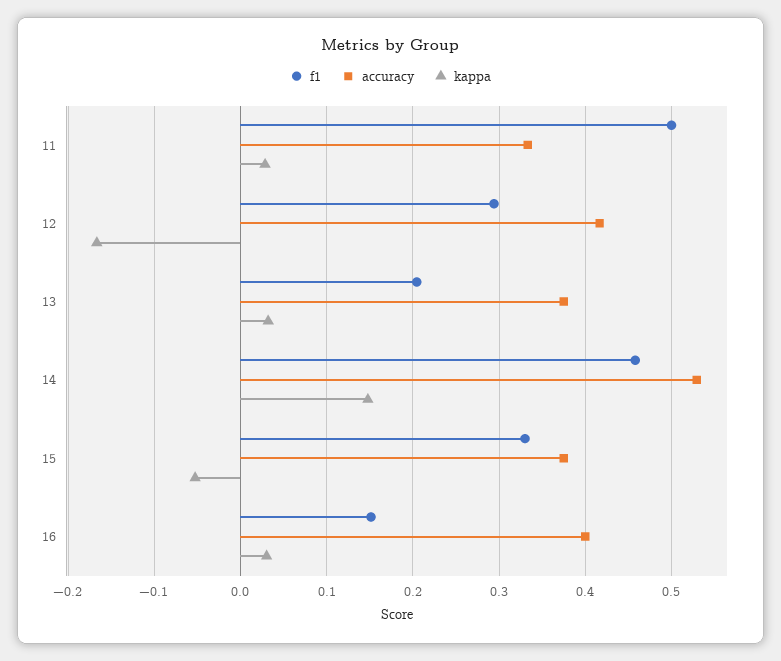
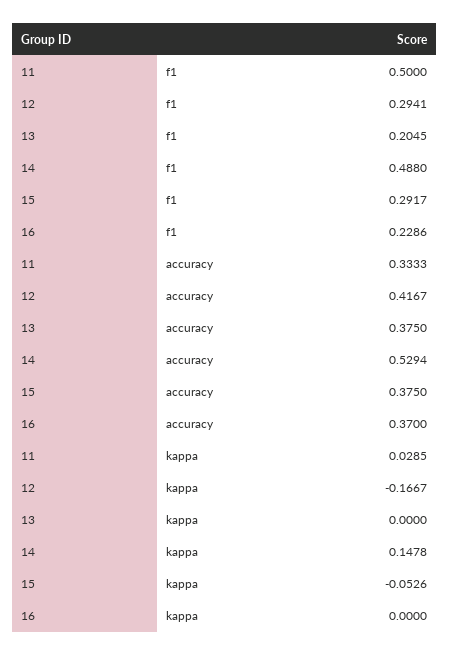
kappa, 13: 0.03 -> 0
f1, 14: 0.46 -> 0.488
f1, 15: 0.33 -> 0.2917
f1, 16: 0.15 -> 0.2286
accuracy, 16: 0.4 -> 0.37
kappa, 16: 0.03 -> 0

